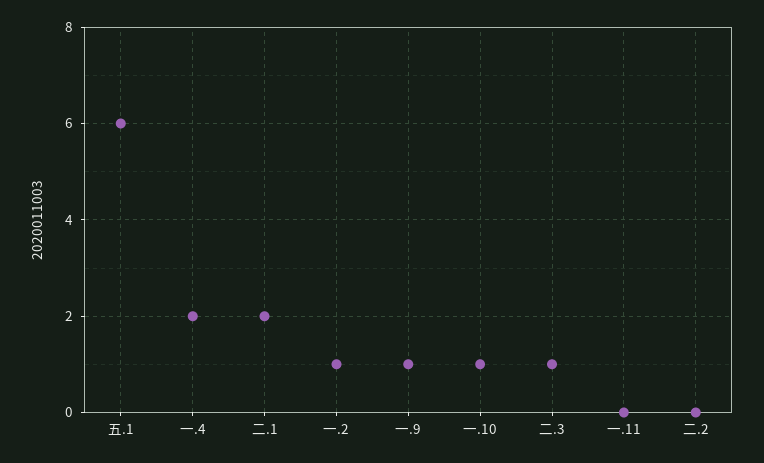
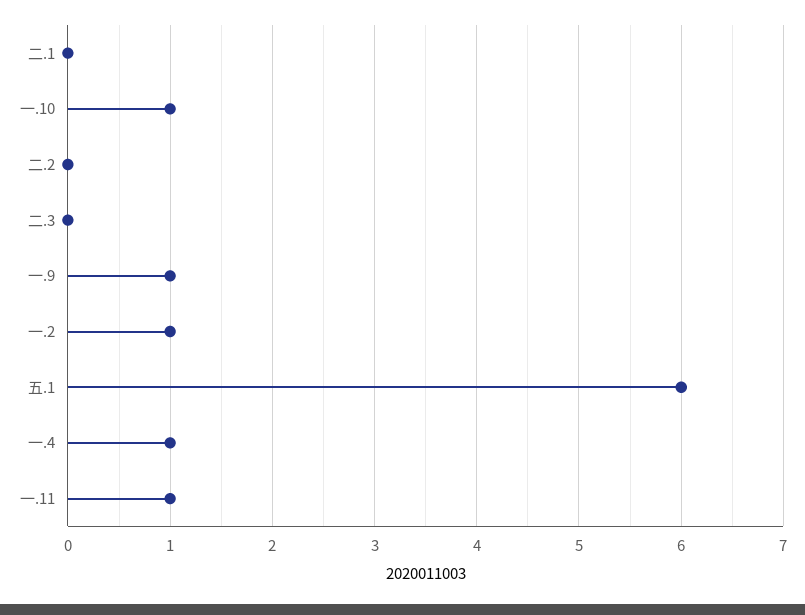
一.4: 2 -> 1
二.1: 2 -> 0
二.3: 1 -> 0
一.11: 0 -> 1

